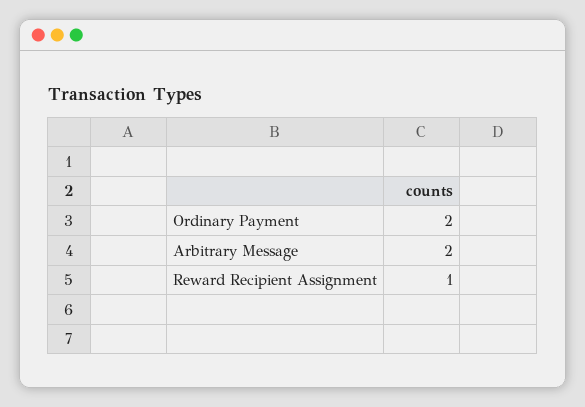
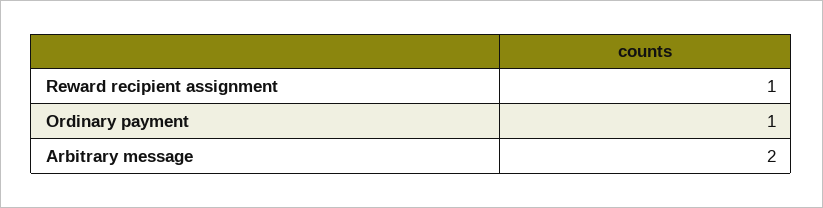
Ordinary Payment: 2 -> 1

